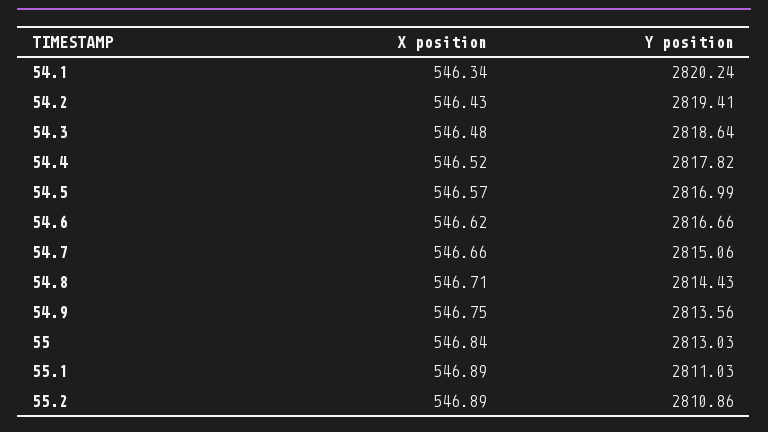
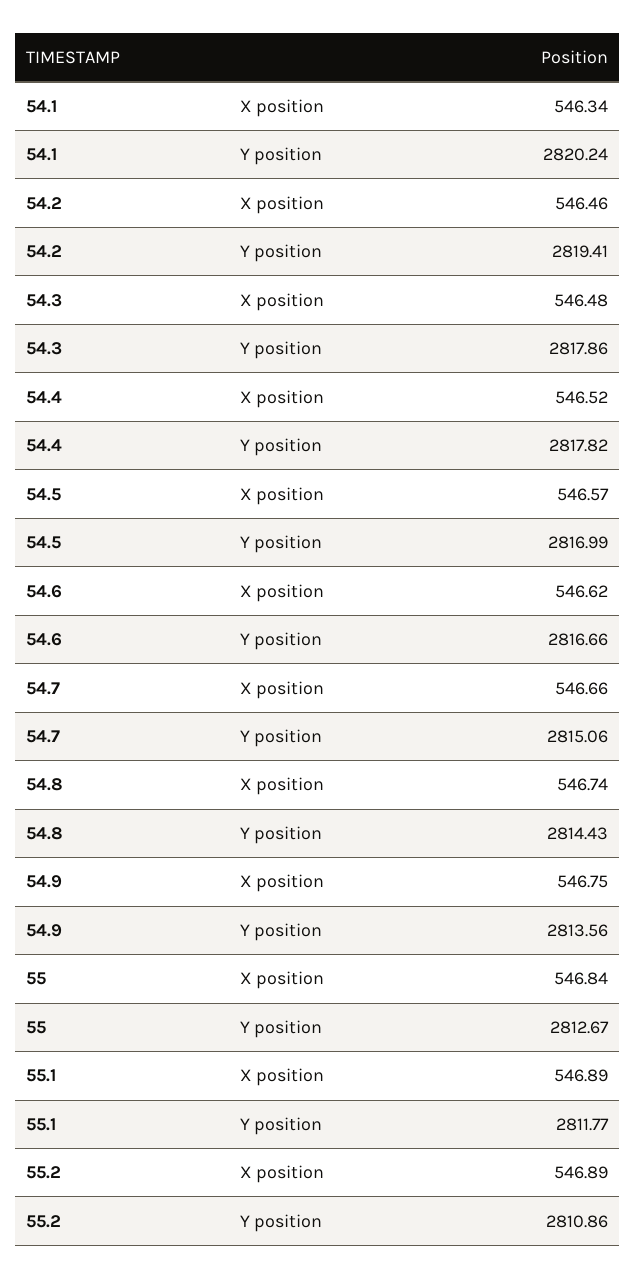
X position, 54.2: 546.43 -> 546.46
Y position, 54.3: 2818.64 -> 2817.86
X position, 54.8: 546.71 -> 546.74
Y position, 55: 2813.03 -> 2812.67
Y position, 55.1: 2811.03 -> 2811.77

